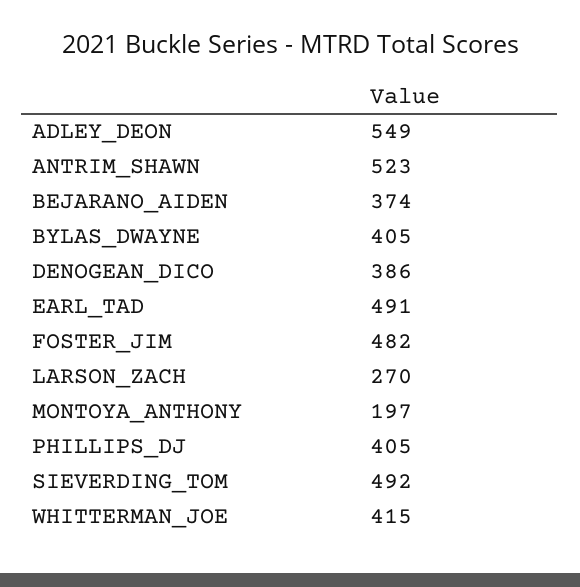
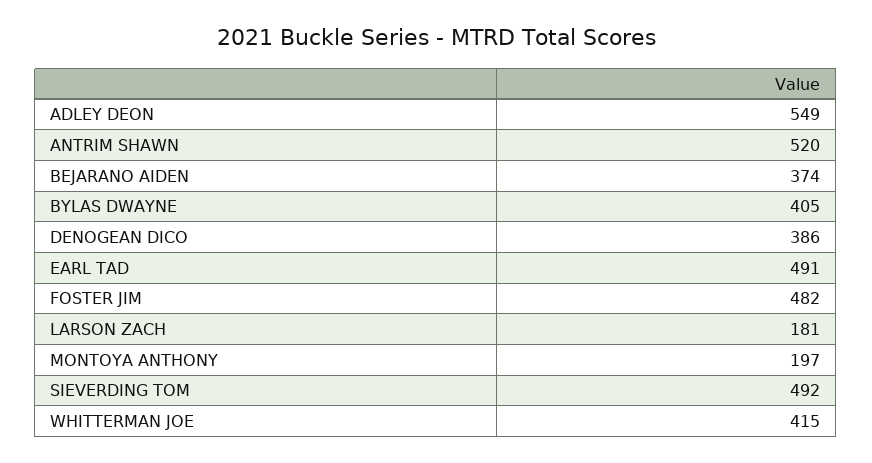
ANTRIM_SHAWN: 523 -> 520
LARSON_ZACH: 270 -> 181
PHILLIPS_DJ: 405 -> none

